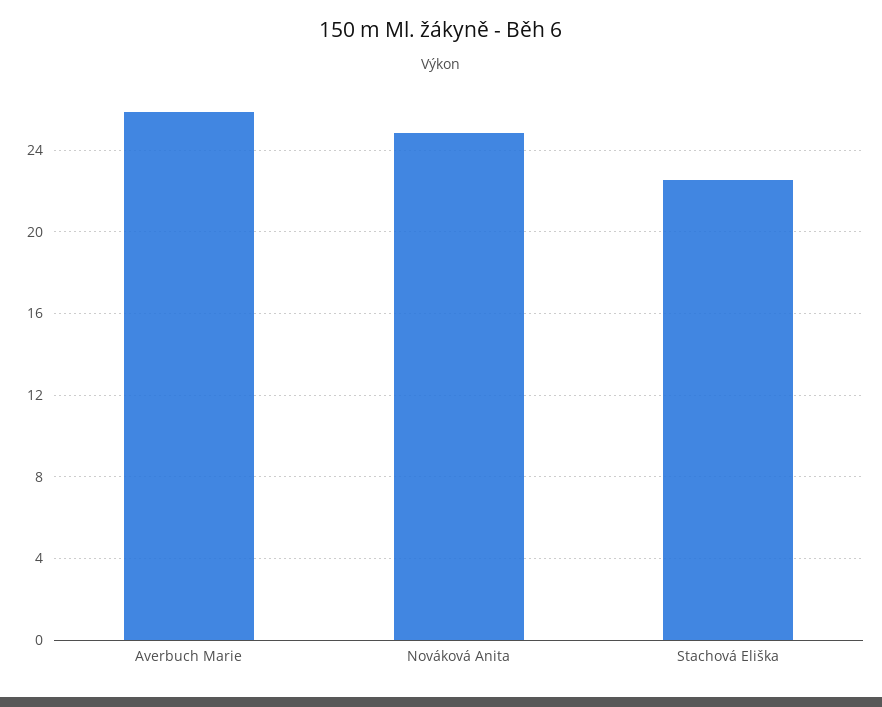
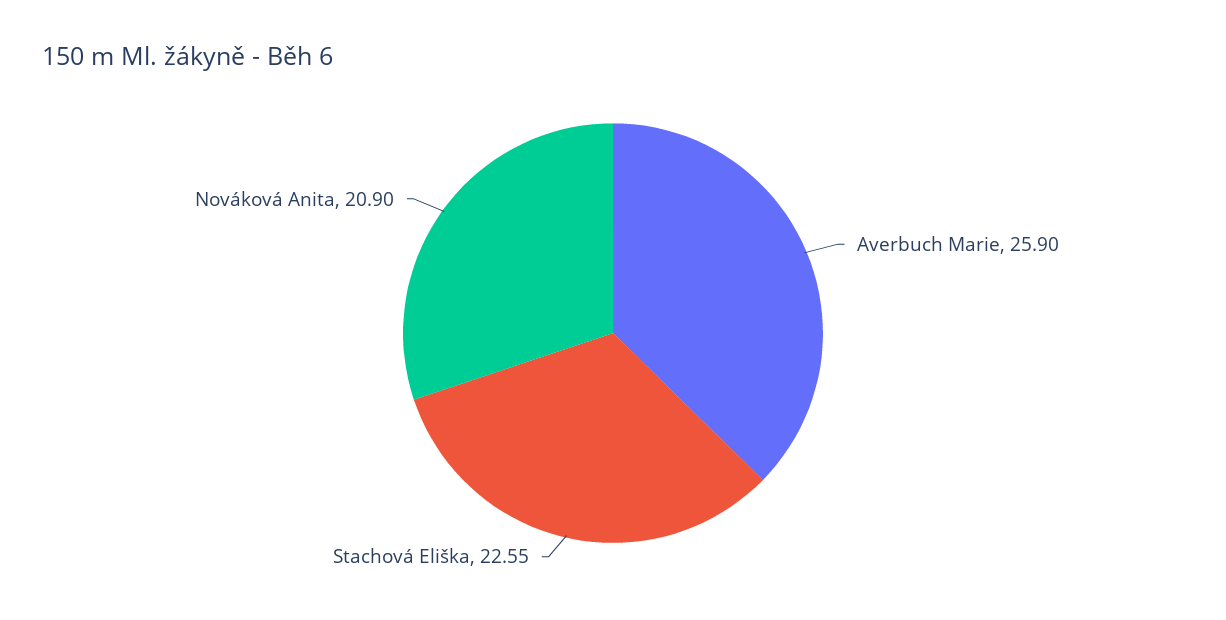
Nováková Anita: 25 -> 20.9

